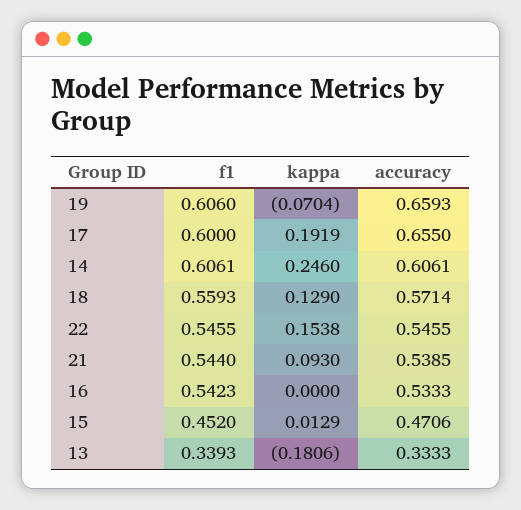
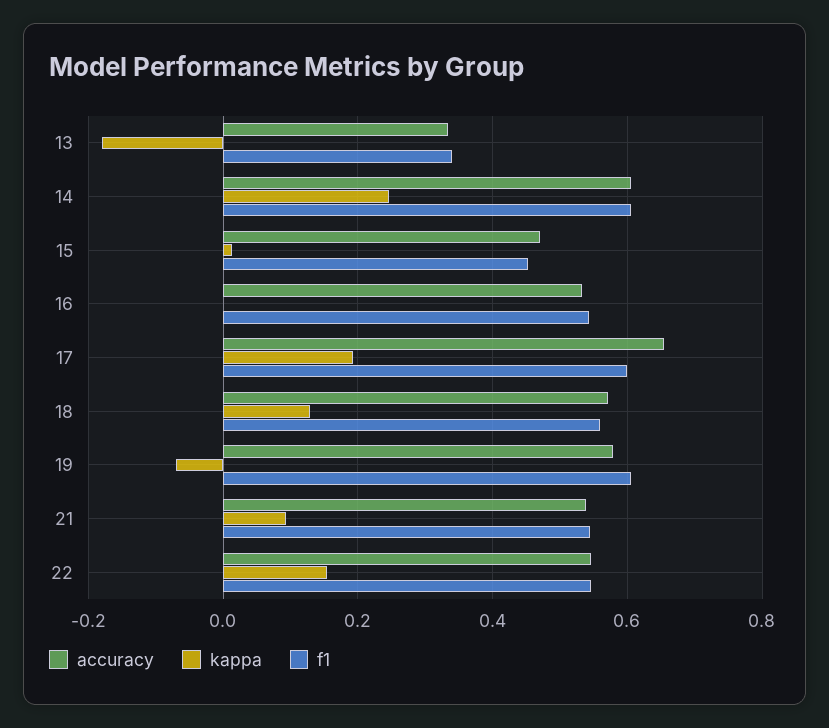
accuracy, 19: 0.6593 -> 0.58

